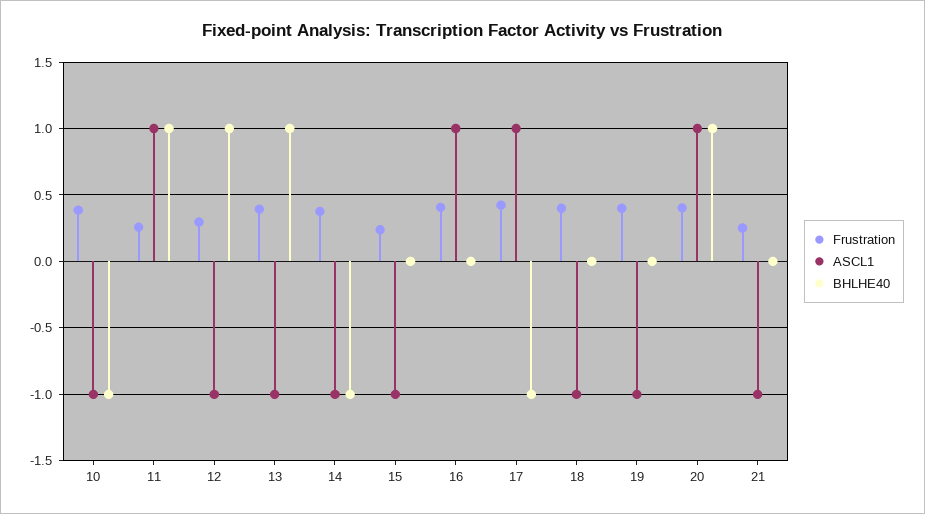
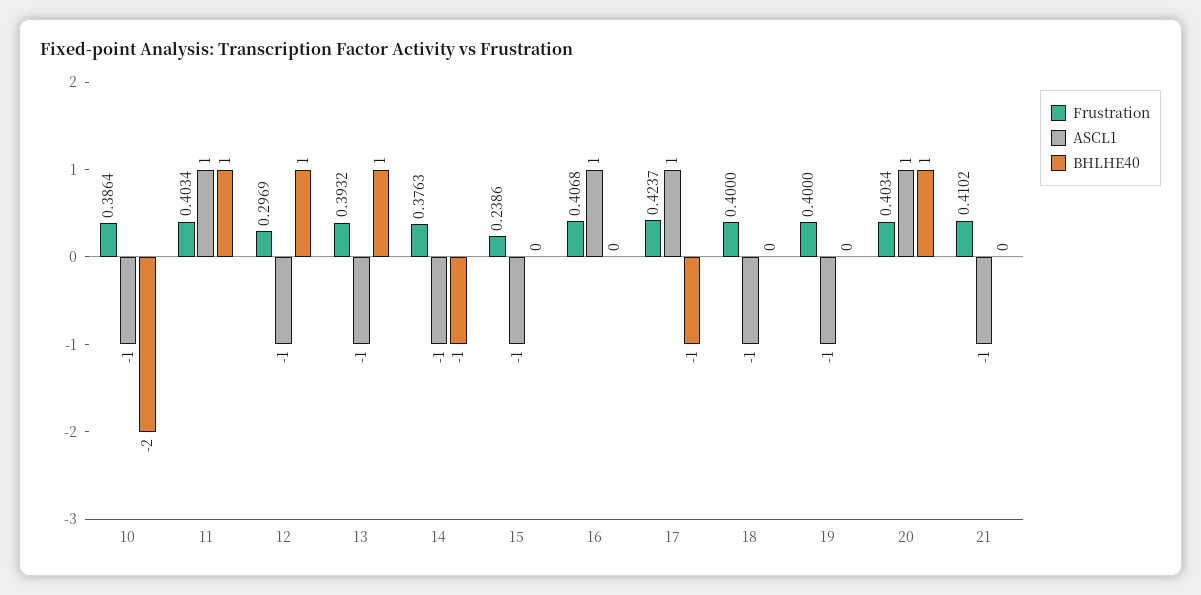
BHLHE40, 10: -1 -> -2
Frustration, 11: 0.25 -> 0.4034
Frustration, 21: 0.25 -> 0.4102

